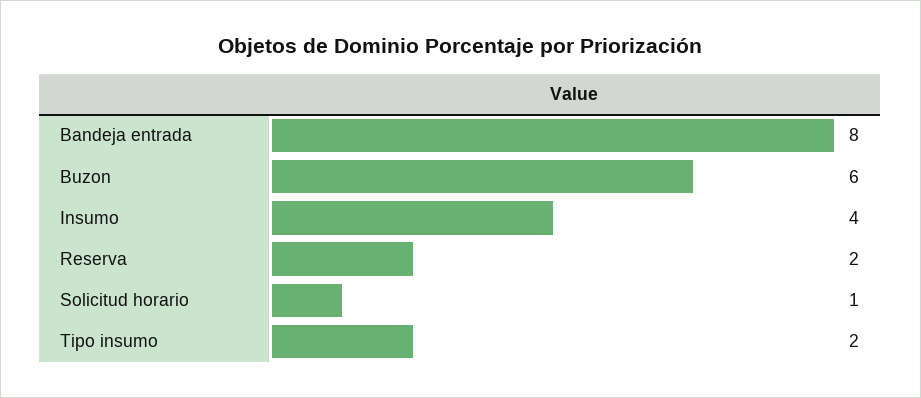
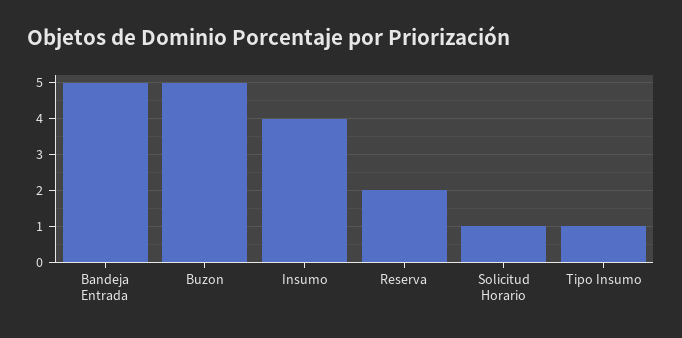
Bandeja entrada: 8 -> 5
Buzon: 6 -> 5
Tipo insumo: 2 -> 1

